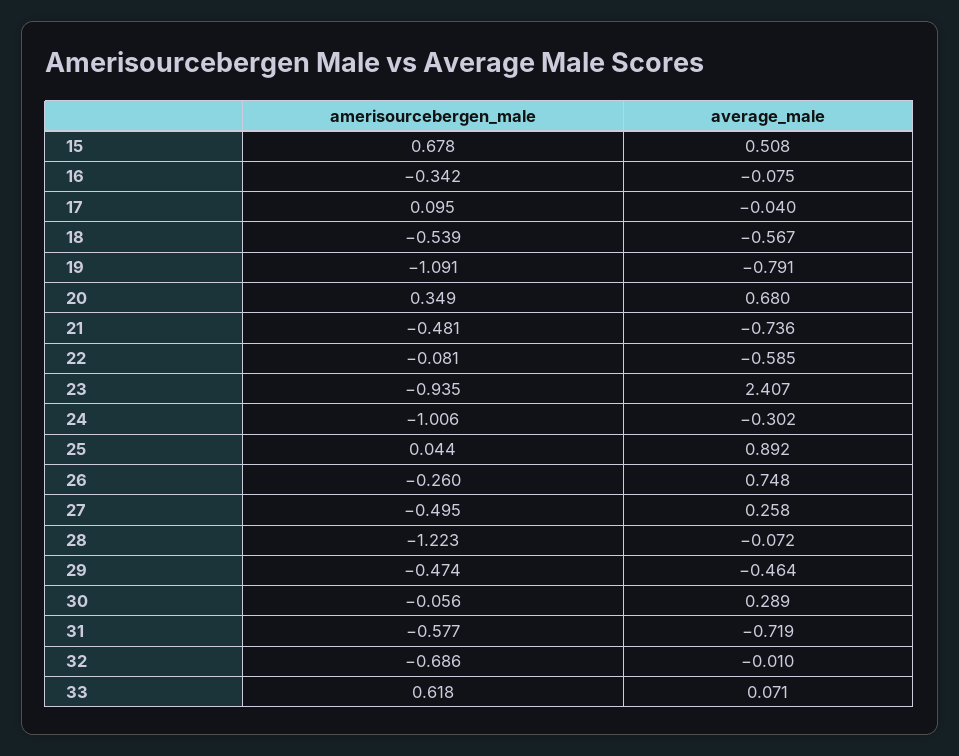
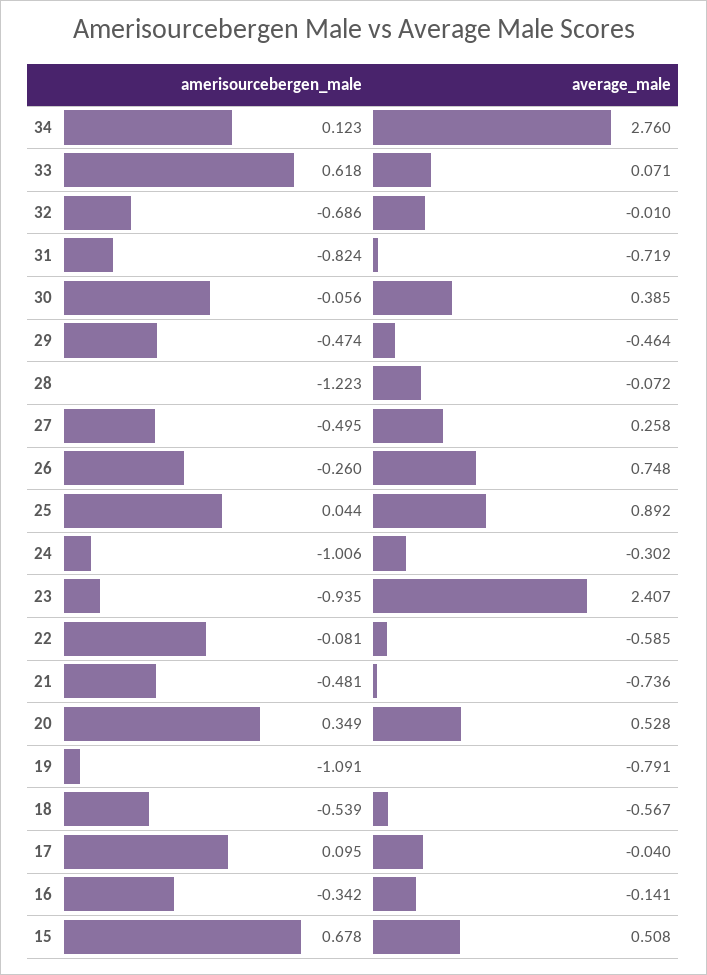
average_male, 16: -0.075 -> -0.141
average_male, 20: 0.68 -> 0.528
average_male, 30: 0.289 -> 0.385
amerisourcebergen_male, 31: -0.577 -> -0.824
amerisourcebergen_male, 34: none -> 0.123
average_male, 34: none -> 2.76

